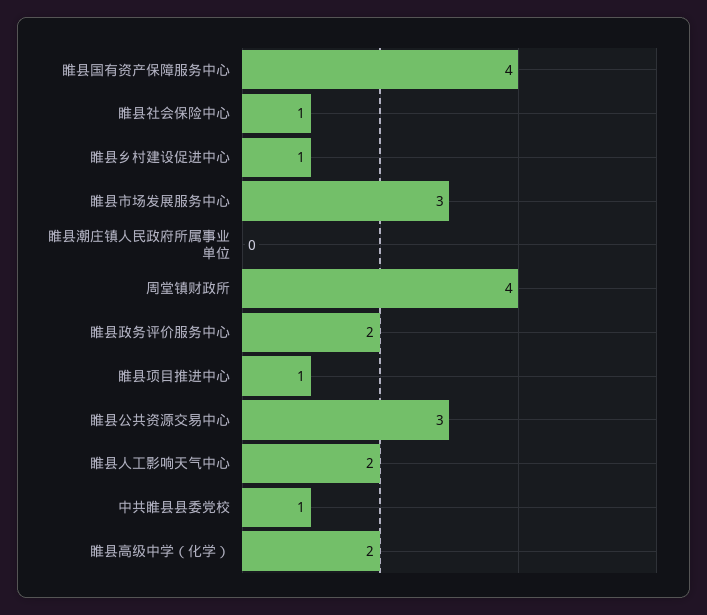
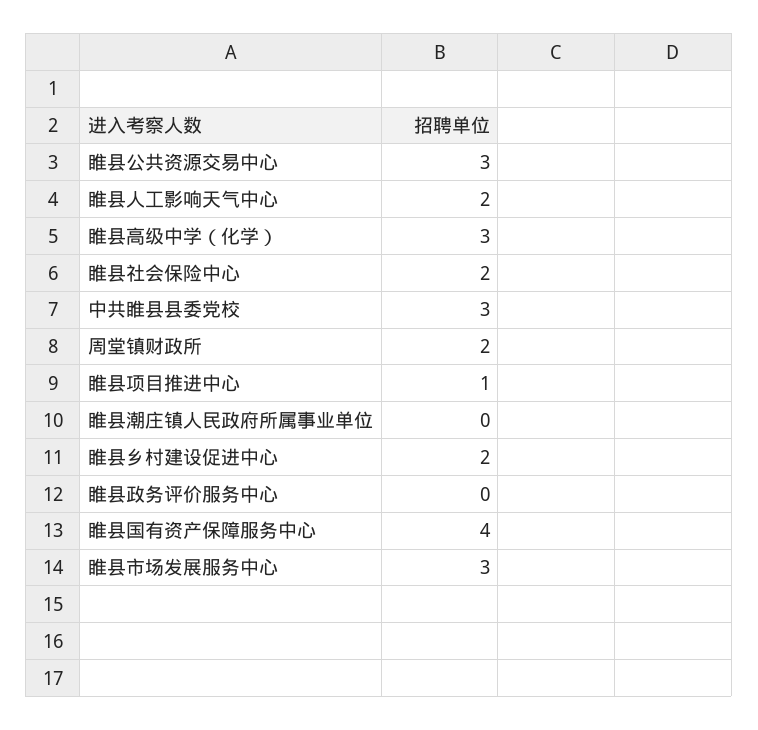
睢县社会保险中心: 1 -> 2
睢县乡村建设促进中心: 1 -> 2
周堂镇财政所: 4 -> 2
睢县政务评价服务中心: 2 -> 0
中共睢县县委党校: 1 -> 3
睢县高级中学（化学）: 2 -> 3

